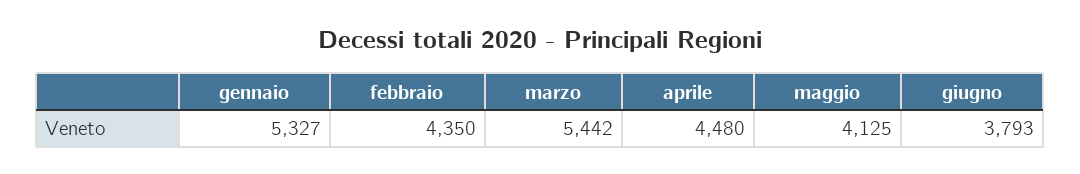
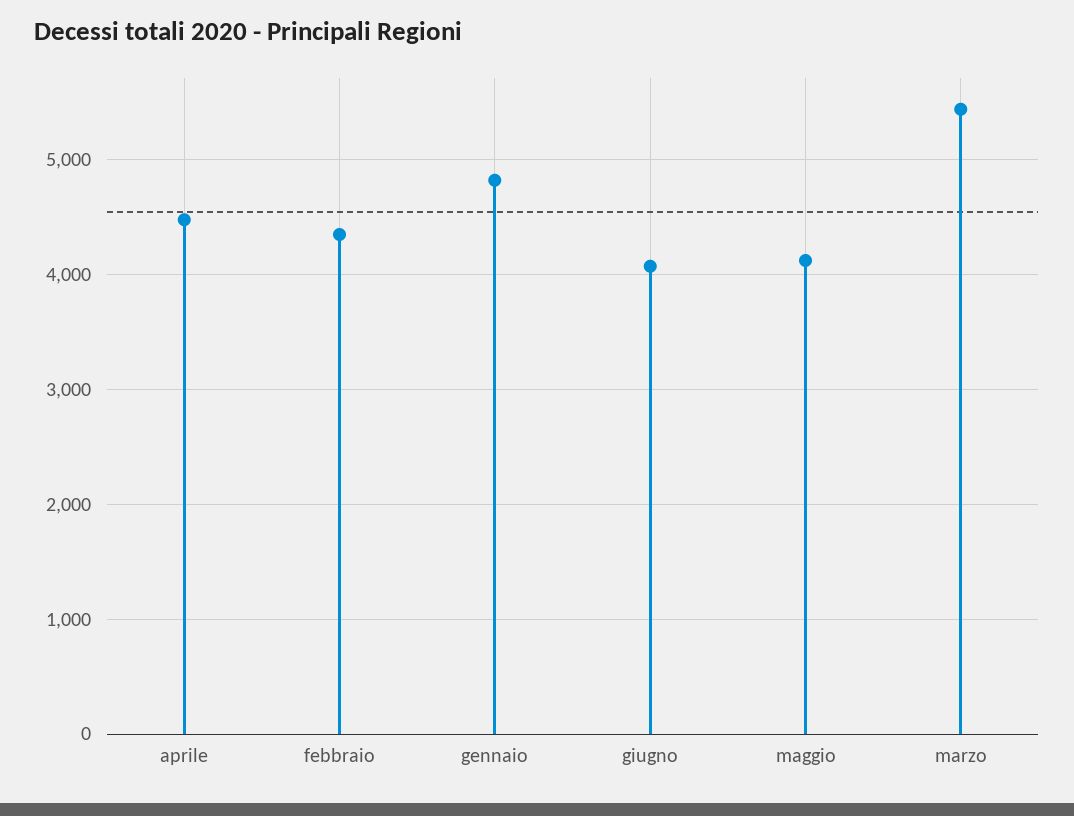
gennaio: 5327 -> 4800
giugno: 3793 -> 4100

